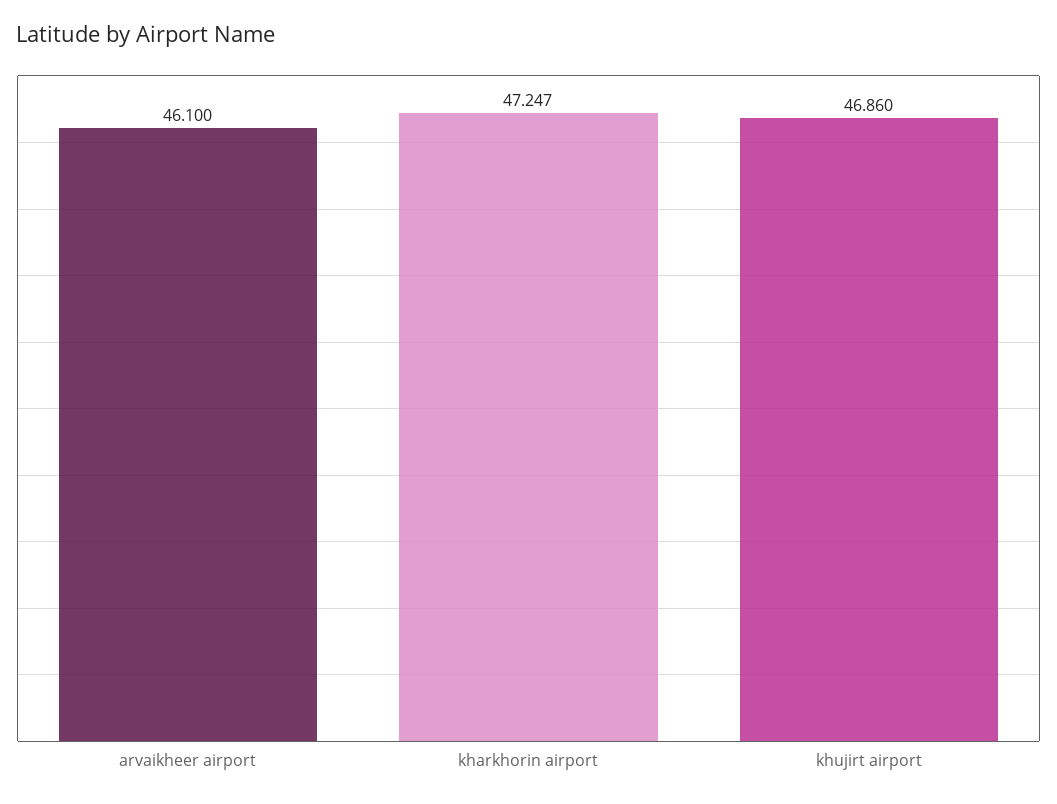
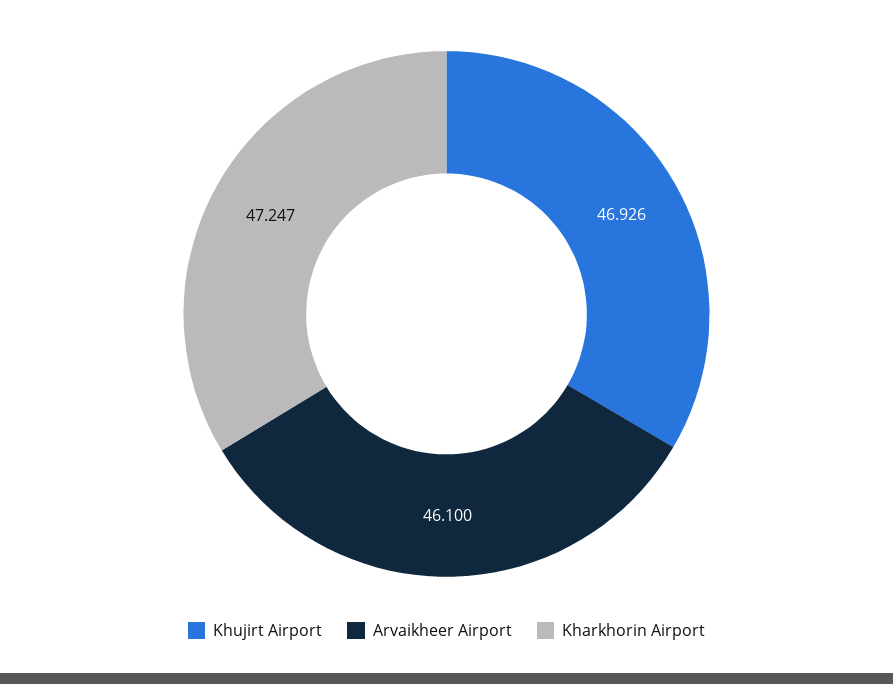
khujirt airport: 46.86 -> 46.926

